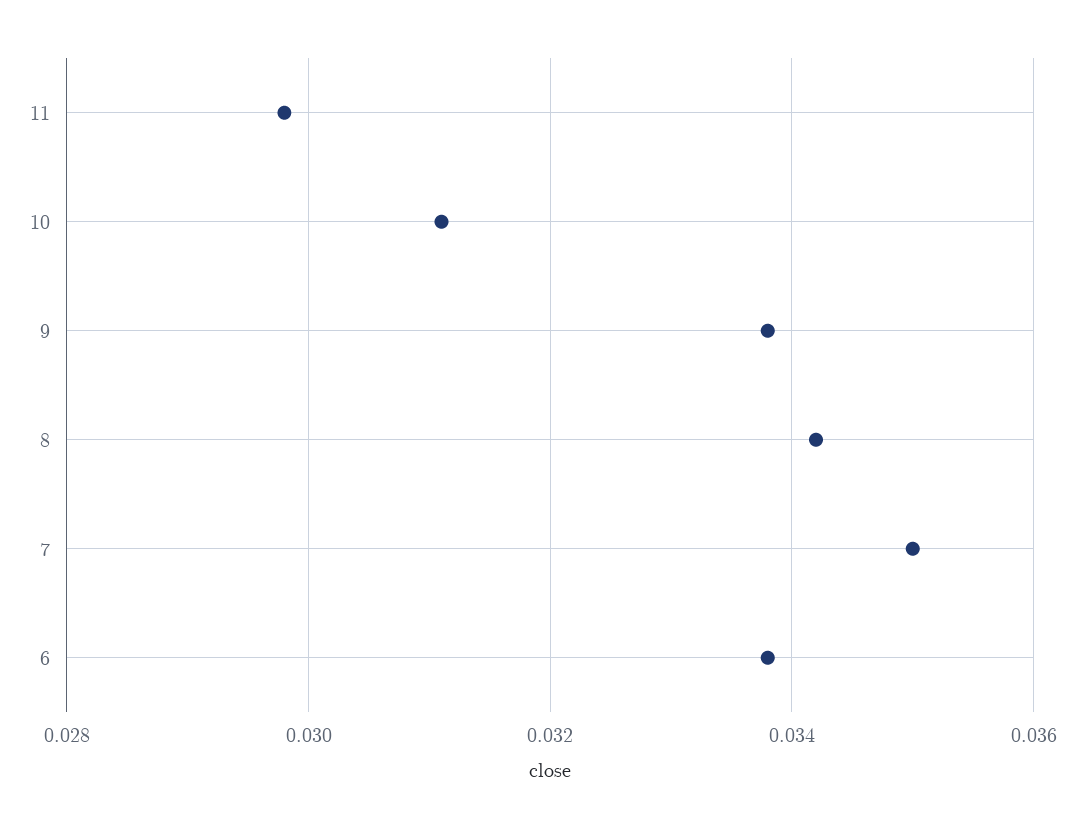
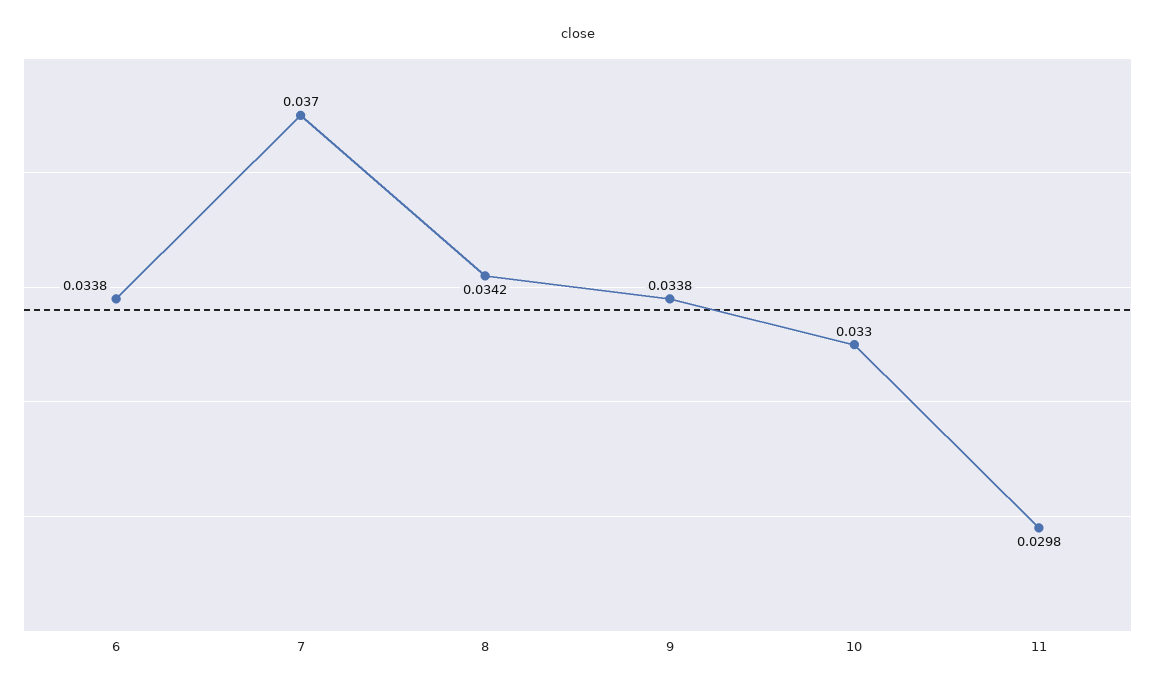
10: 0.031 -> 0.033
7: 0.035 -> 0.037

